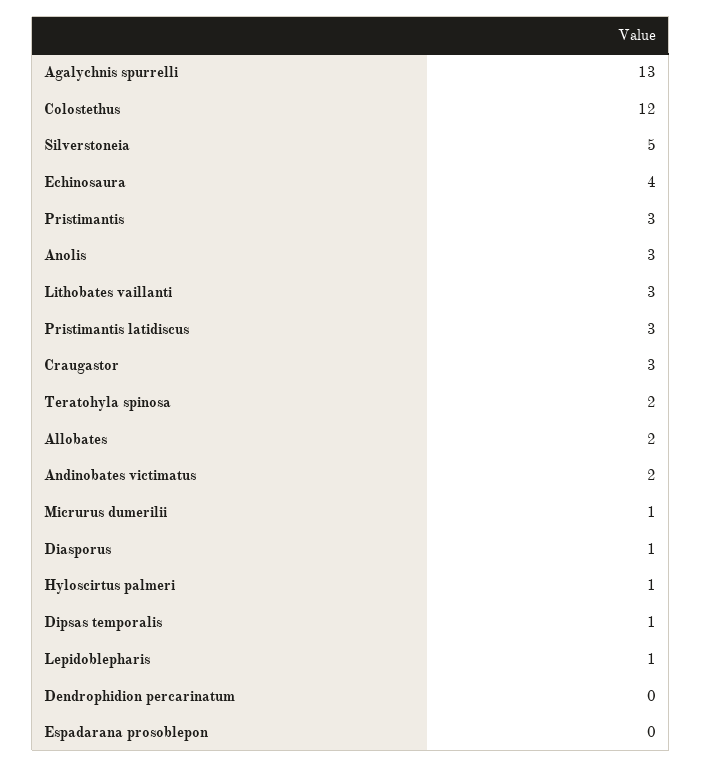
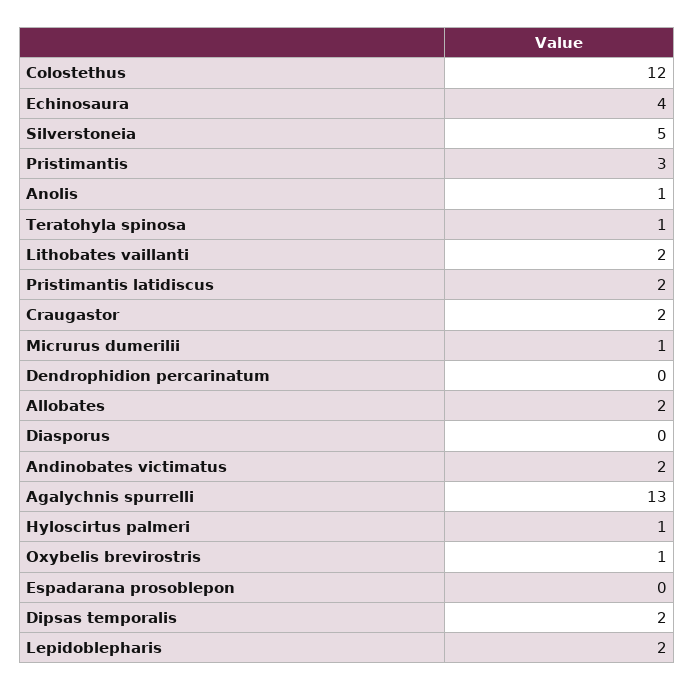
Anolis: 3 -> 1
Lithobates vaillanti: 3 -> 2
Pristimantis latidiscus: 3 -> 2
Craugastor: 3 -> 2
Teratohyla spinosa: 2 -> 1
Diasporus: 1 -> 0
Dipsas temporalis: 1 -> 2
Lepidoblepharis: 1 -> 2
Oxybelis brevirostris: none -> 1

